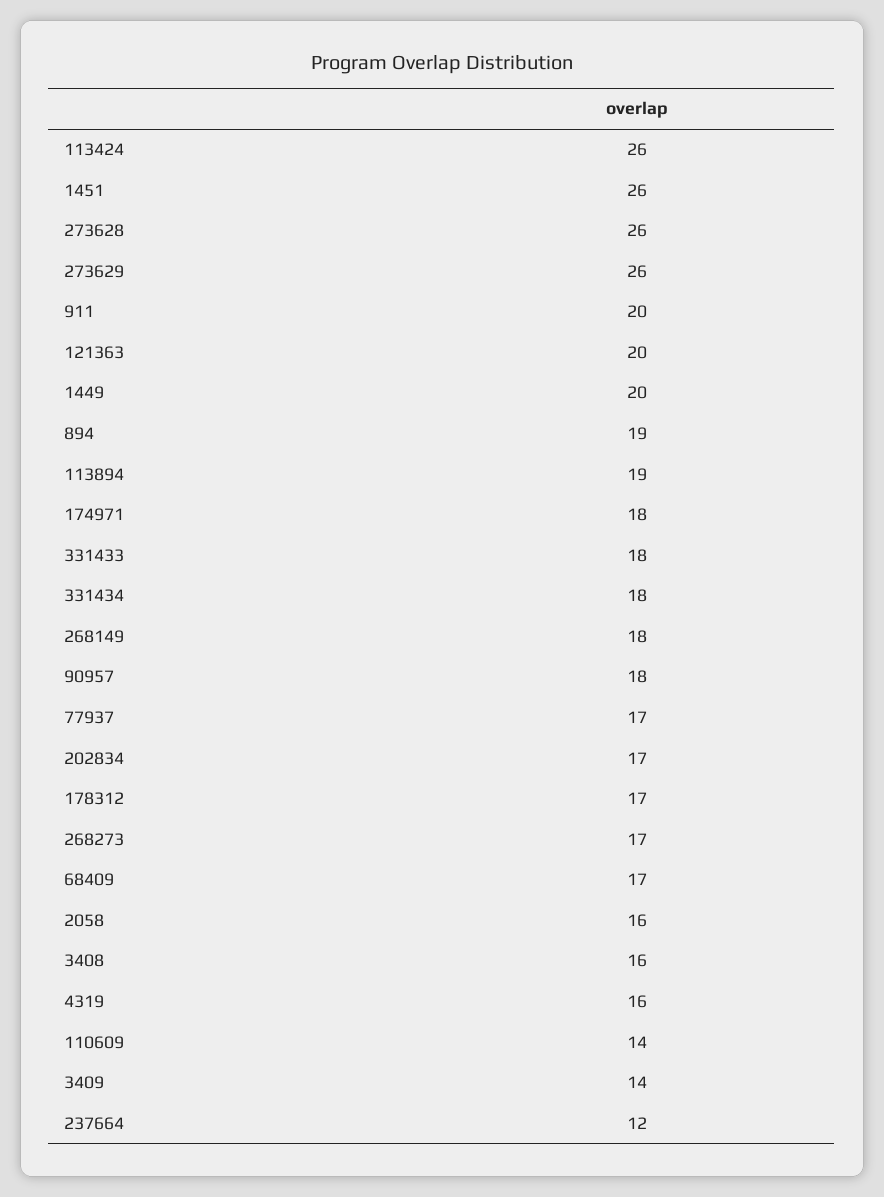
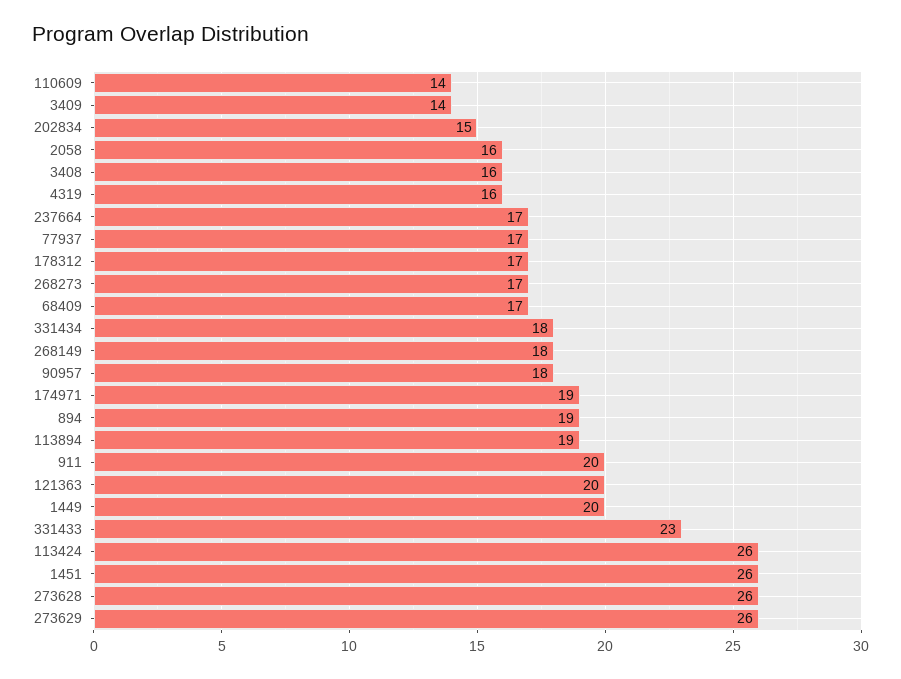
174971: 18 -> 19
331433: 18 -> 23
202834: 17 -> 15
237664: 12 -> 17

